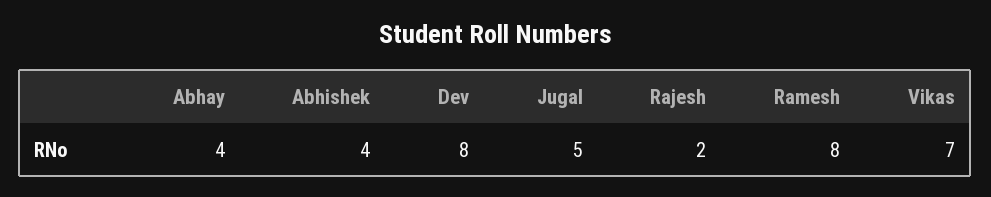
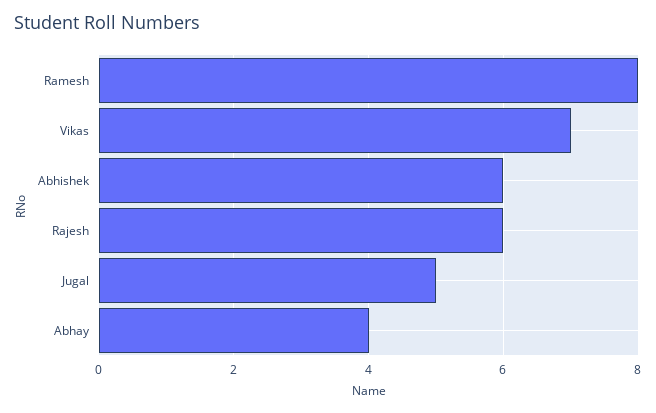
Abhishek: 4 -> 6
Dev: 8 -> none
Rajesh: 2 -> 6

